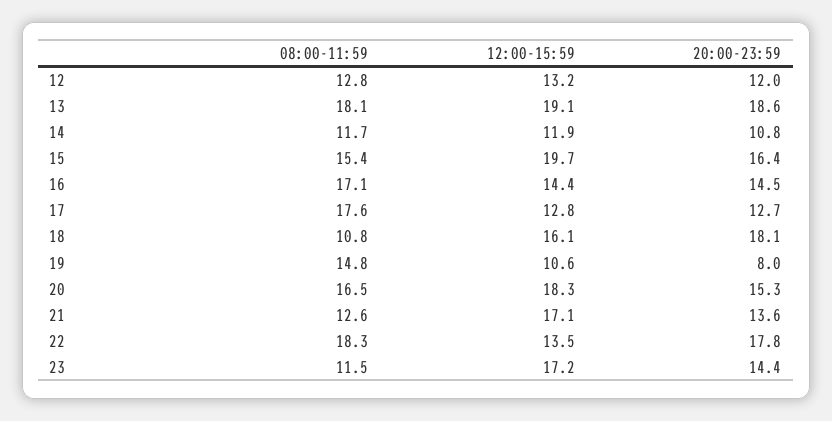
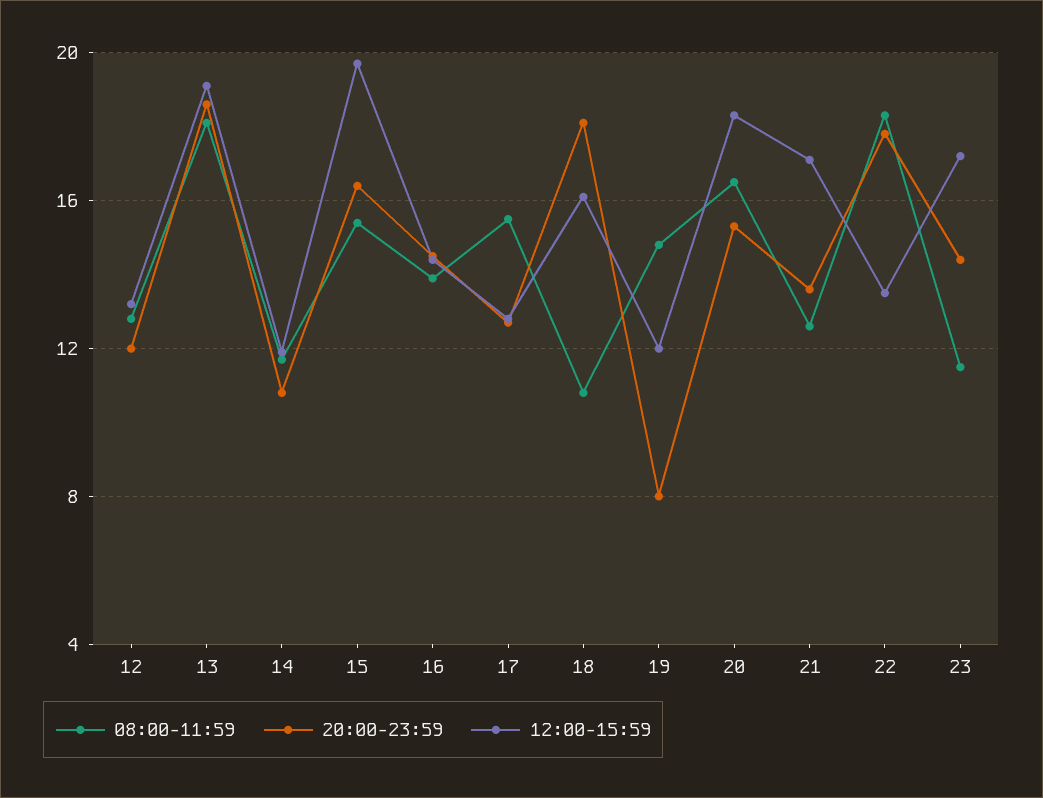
08:00-11:59, 16: 17.1 -> 14
08:00-11:59, 17: 17.6 -> 15.5
12:00-15:59, 19: 10.6 -> 12

